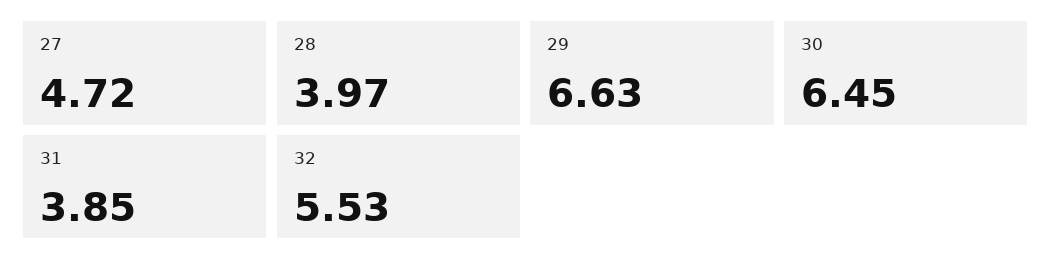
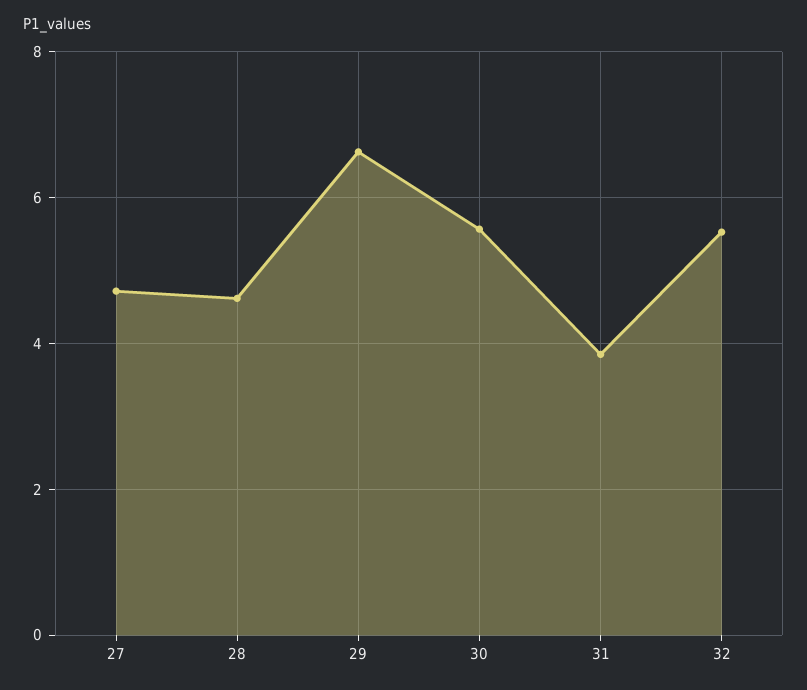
28: 3.97 -> 4.6
30: 6.45 -> 5.6

